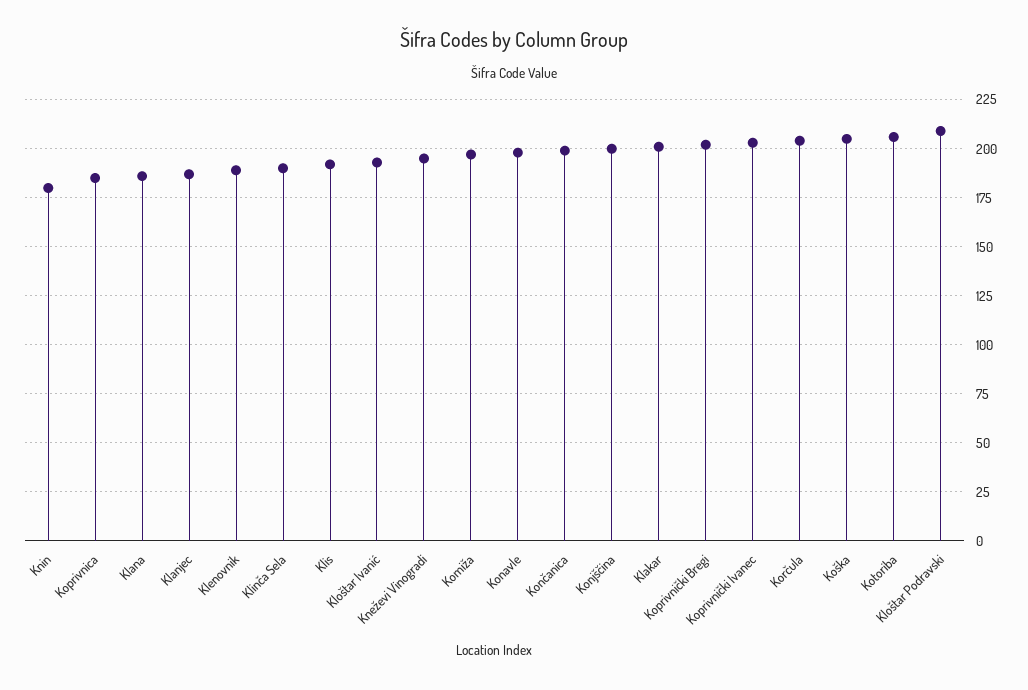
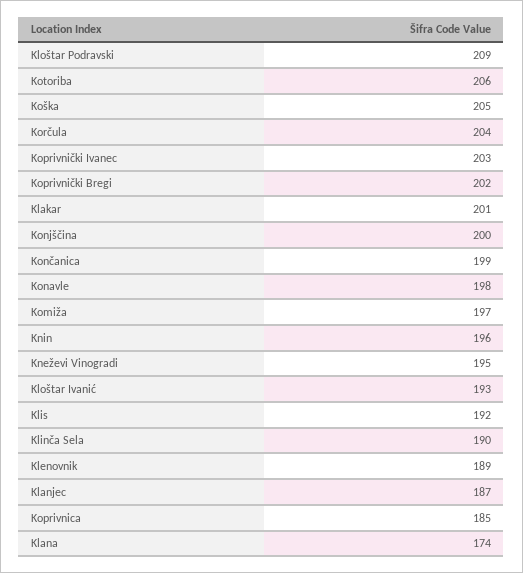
Knin: 180 -> 196
Klana: 185 -> 174

